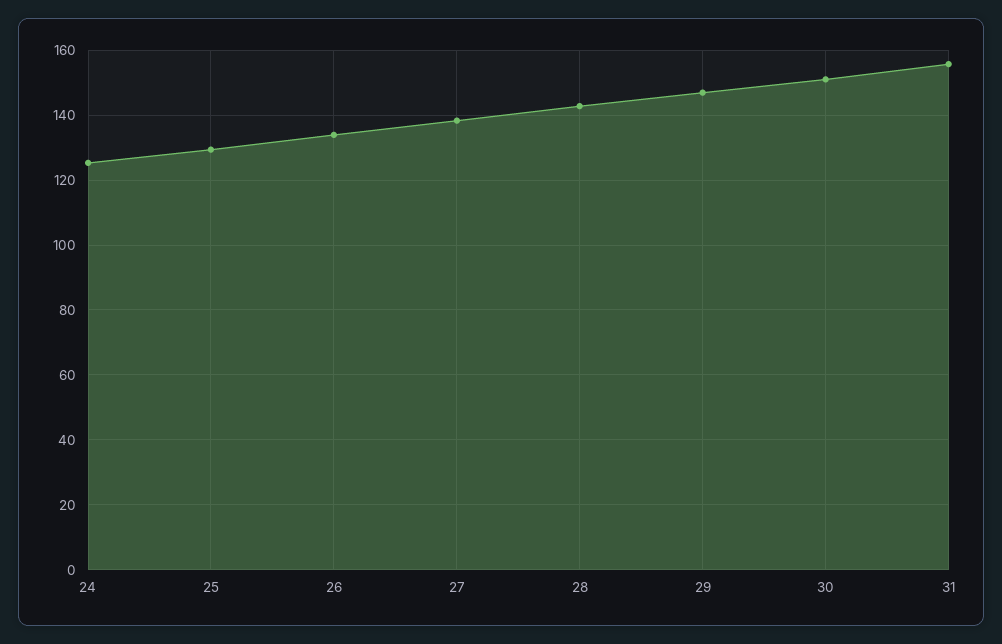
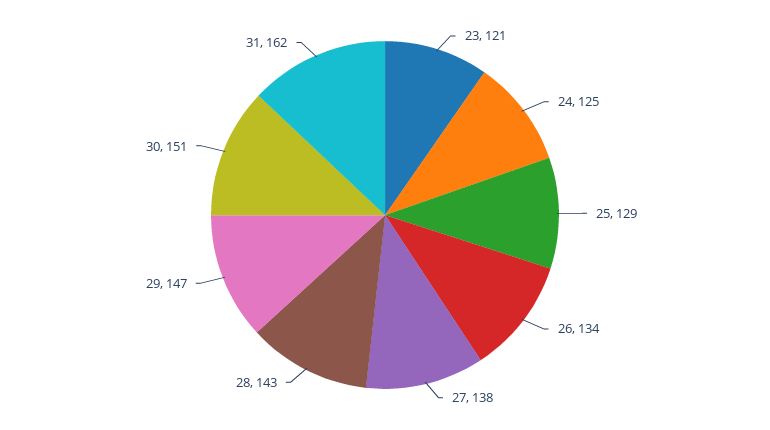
31: 156 -> 162
23: none -> 121

